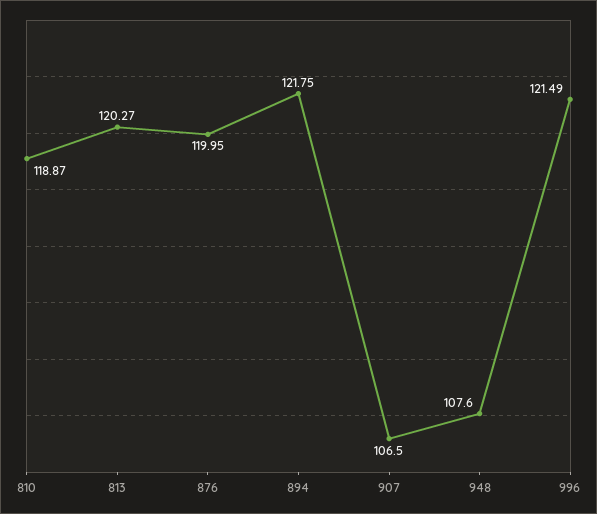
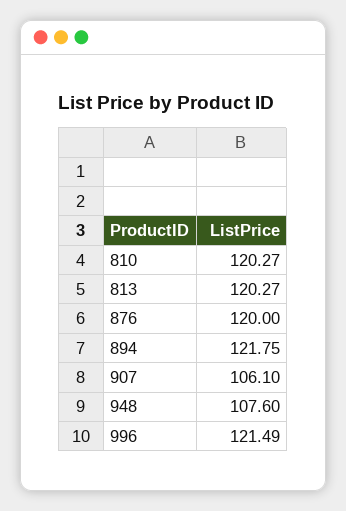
810: 118.87 -> 120.27
876: 119.95 -> 120
907: 106.5 -> 106.1

